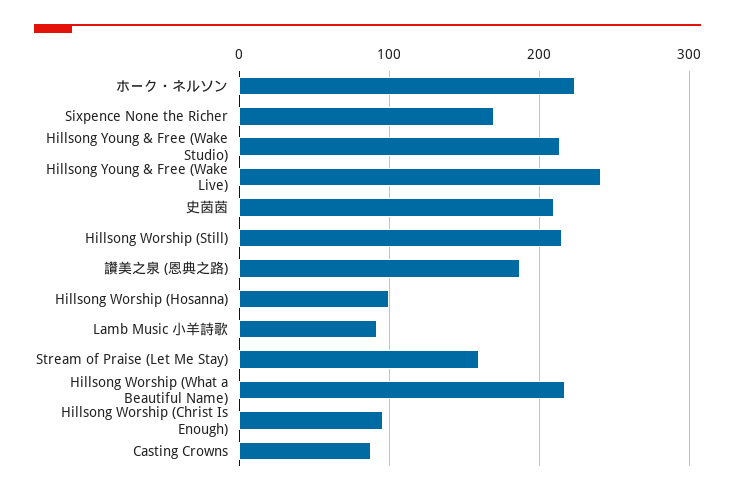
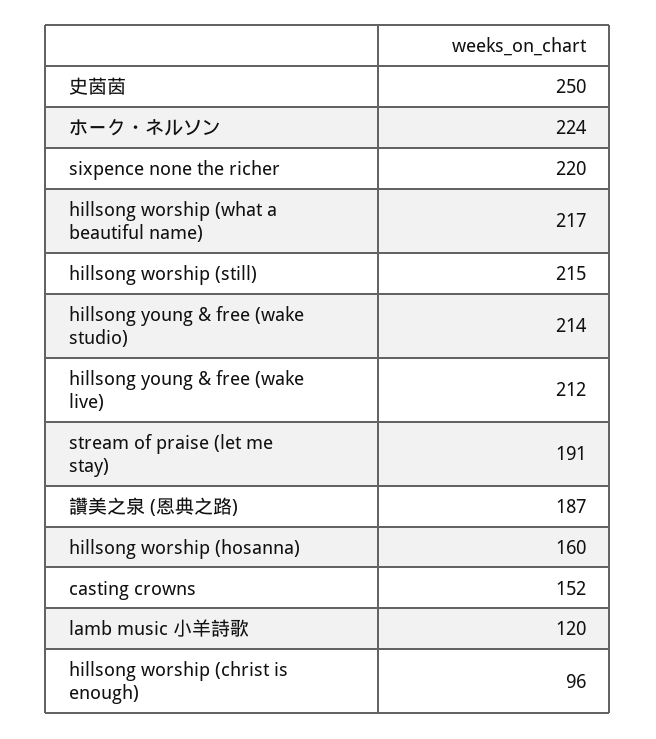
Sixpence None the Richer: 170 -> 220
Hillsong Young & Free (Wake Live): 240 -> 212
史茵茵: 210 -> 250
Hillsong Worship (Hosanna): 100 -> 160
Lamb Music 小羊詩歌: 90 -> 120
Stream of Praise (Let Me Stay): 160 -> 191
Casting Crowns: 90 -> 152

